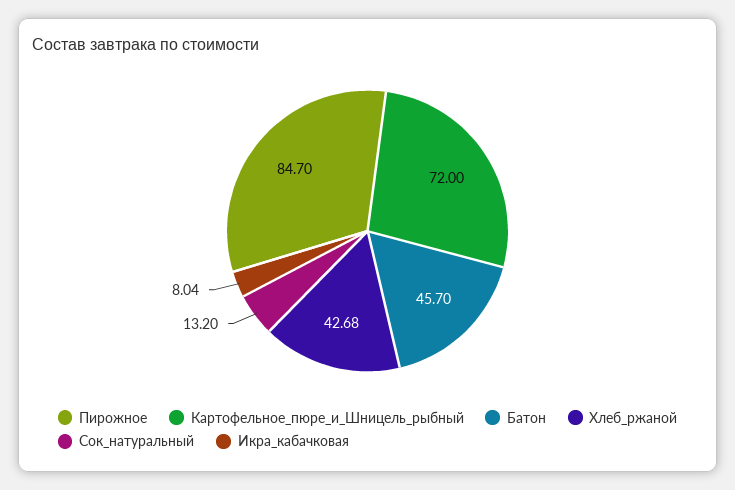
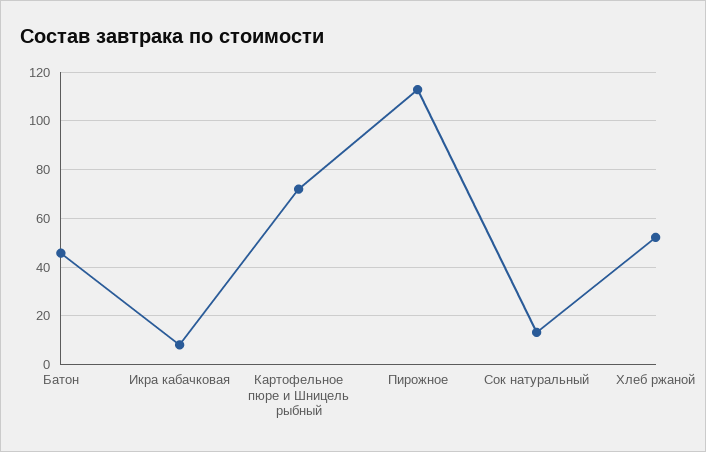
Пирожное: 84.7 -> 112.5
Хлеб_ржаной: 42.68 -> 52.5

